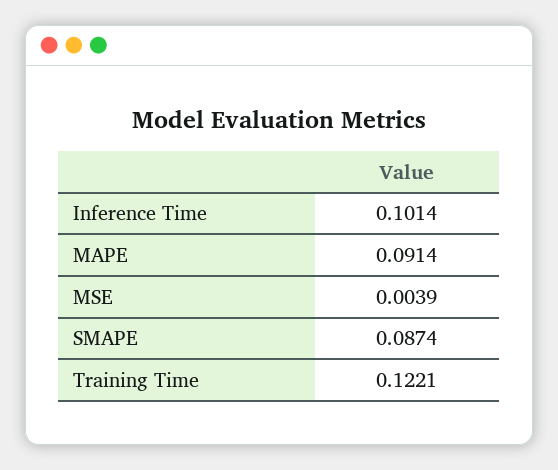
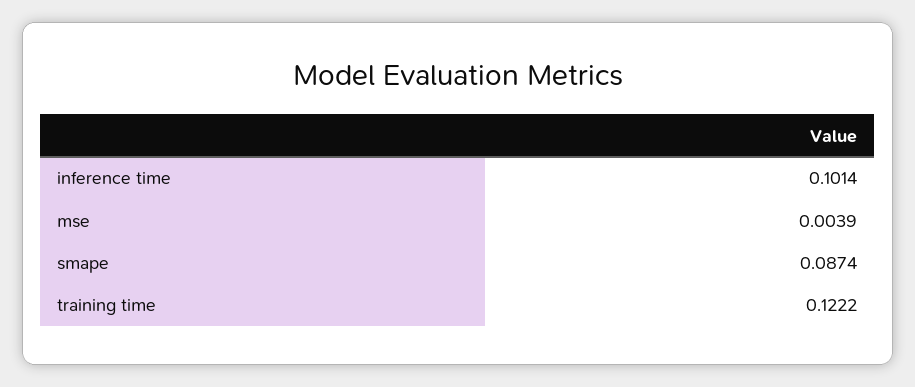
MAPE: 0.0914 -> none
Training Time: 0.1221 -> 0.1222

